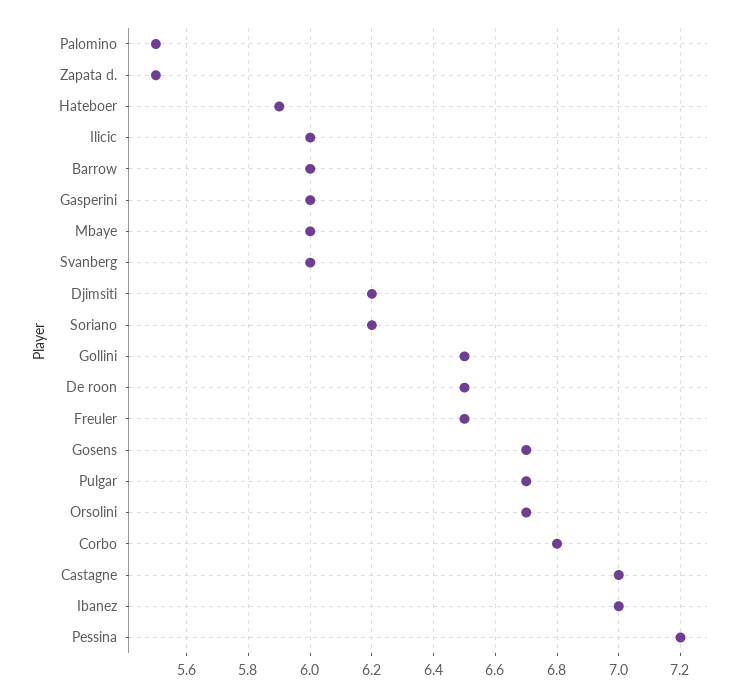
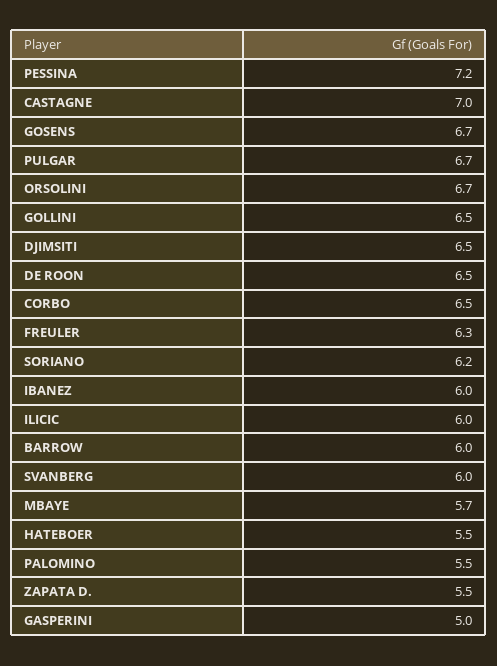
Hateboer: 5.9 -> 5.5
Gasperini: 6 -> 5
Mbaye: 6 -> 5.7
Djimsiti: 6.2 -> 6.5
Freuler: 6.5 -> 6.3
Corbo: 6.8 -> 6.5
Ibanez: 7 -> 6

